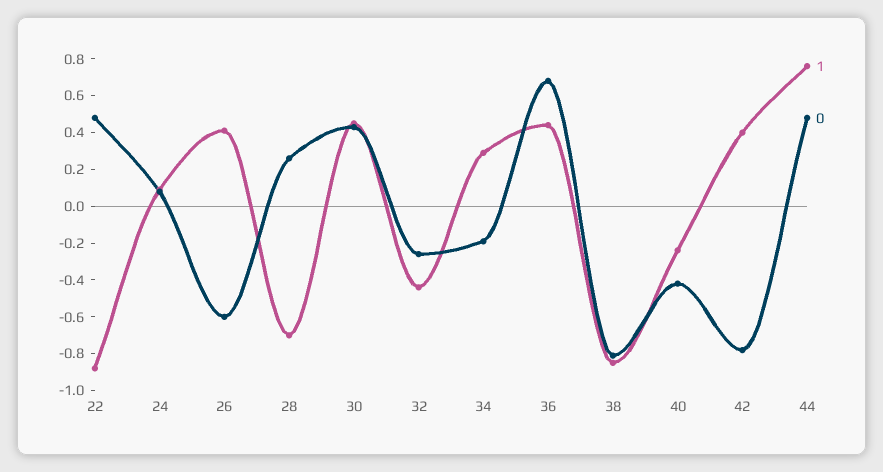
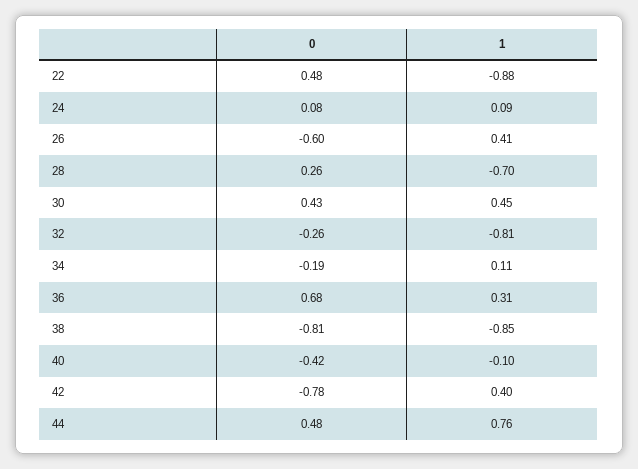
1, 32: -0.45 -> -0.81
1, 34: 0.3 -> 0.11
1, 36: 0.45 -> 0.31
1, 40: -0.25 -> -0.1

